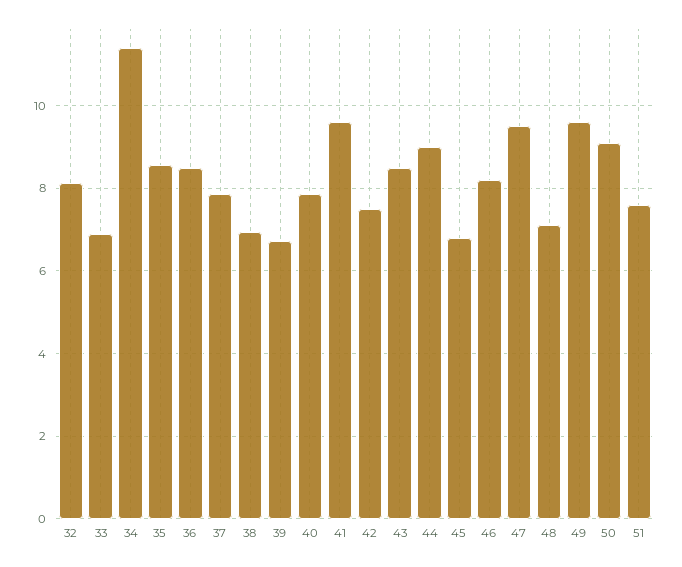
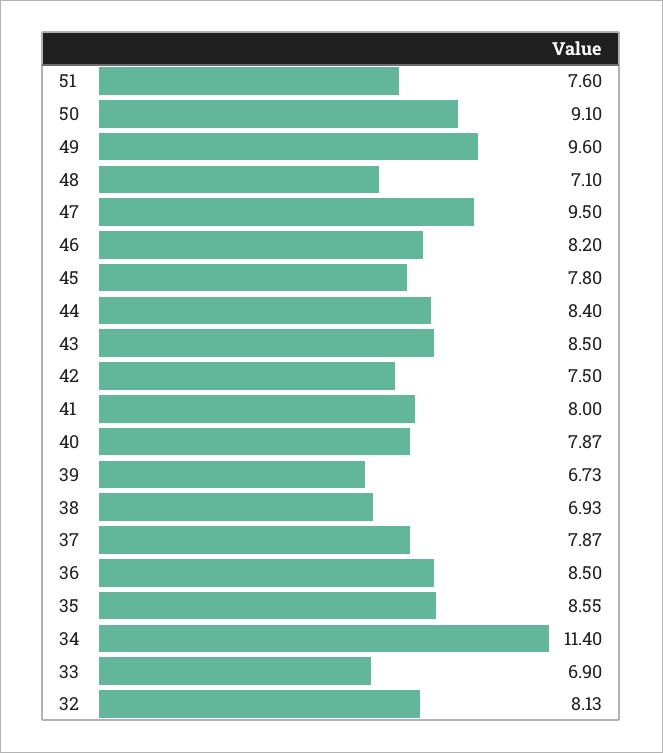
41: 9.6 -> 8
44: 9 -> 8.4
45: 6.8 -> 7.8

